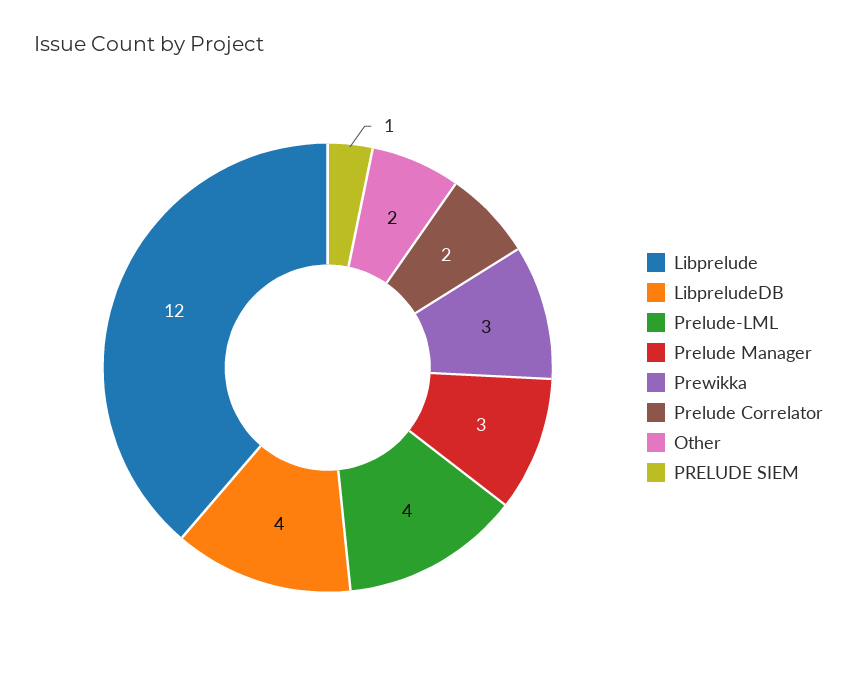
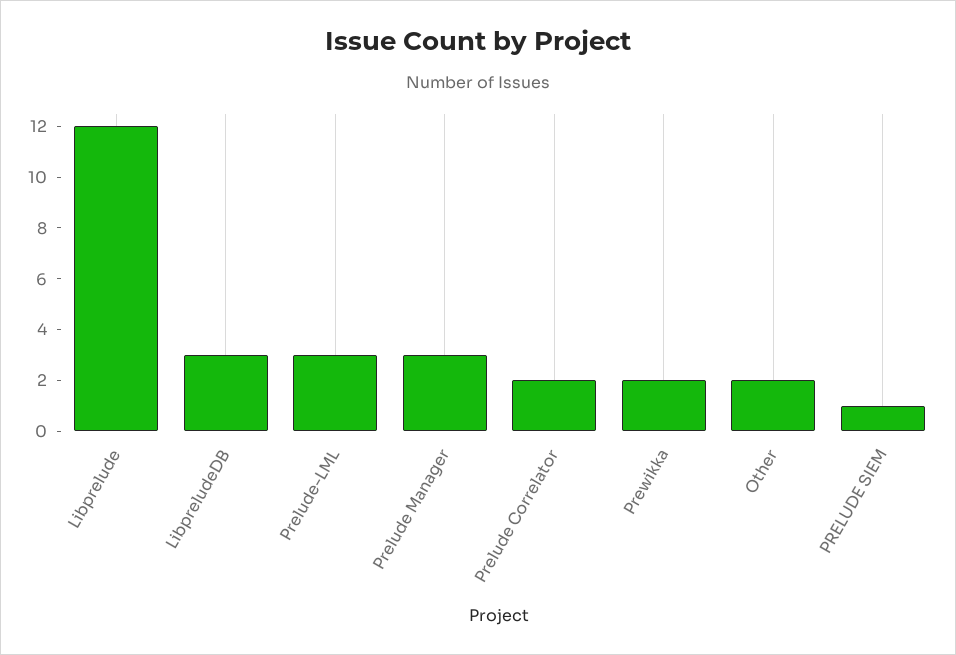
LibpreludeDB: 4 -> 3
Prelude-LML: 4 -> 3
Prewikka: 3 -> 2

